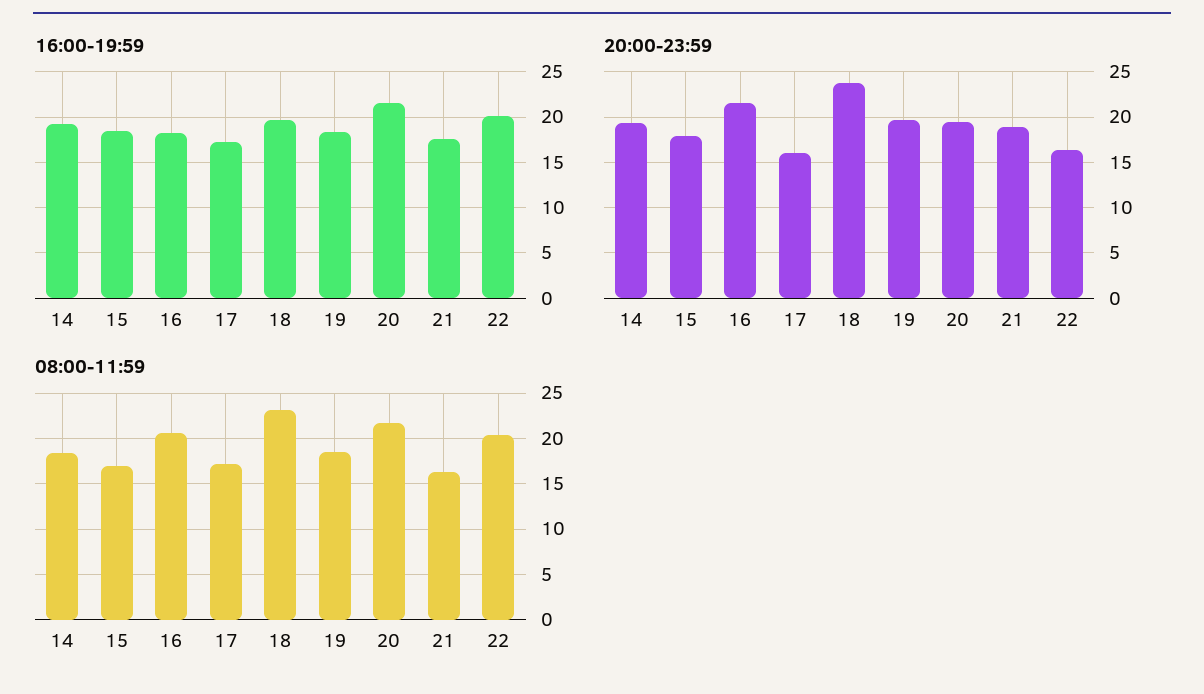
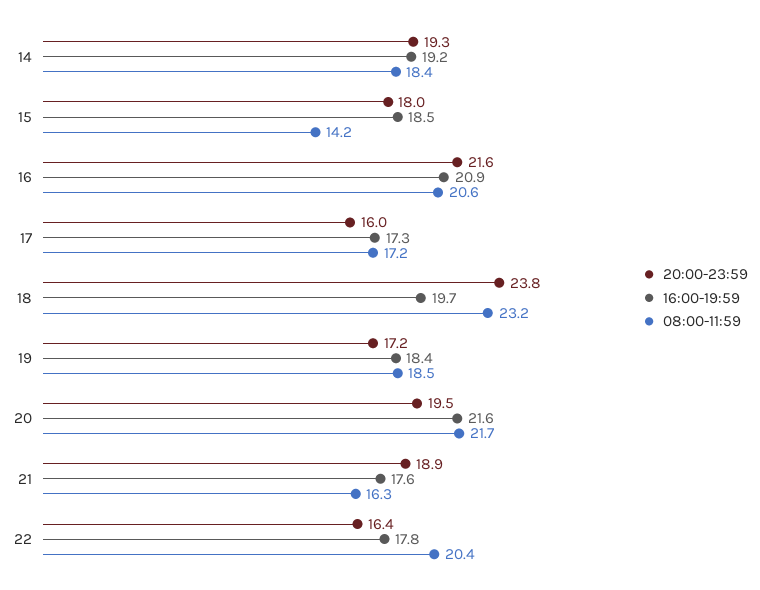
16:00-19:59, 16: 18 -> 20.9
16:00-19:59, 22: 20 -> 17.8
20:00-23:59, 19: 20 -> 17.2
08:00-11:59, 15: 17 -> 14.2

